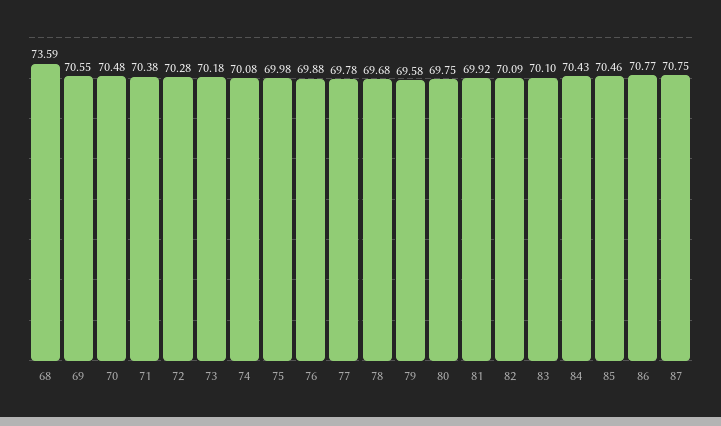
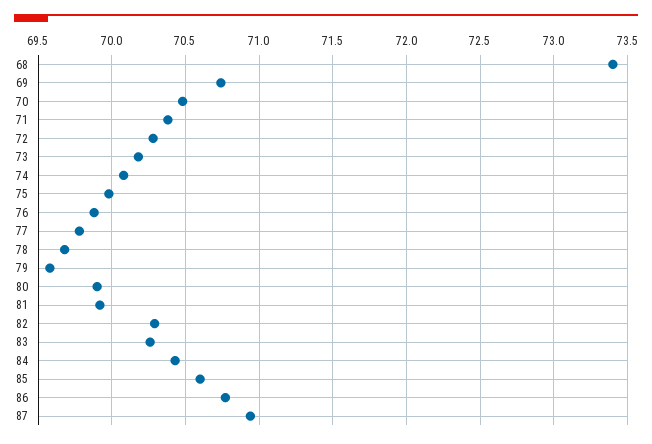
68: 73.59 -> 73.4
69: 70.55 -> 70.75
80: 69.75 -> 69.9
82: 70.09 -> 70.3
83: 70.1 -> 70.25
85: 70.46 -> 70.6
87: 70.75 -> 70.95

